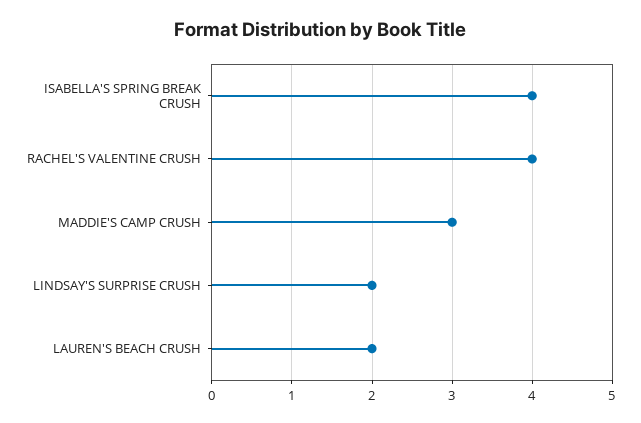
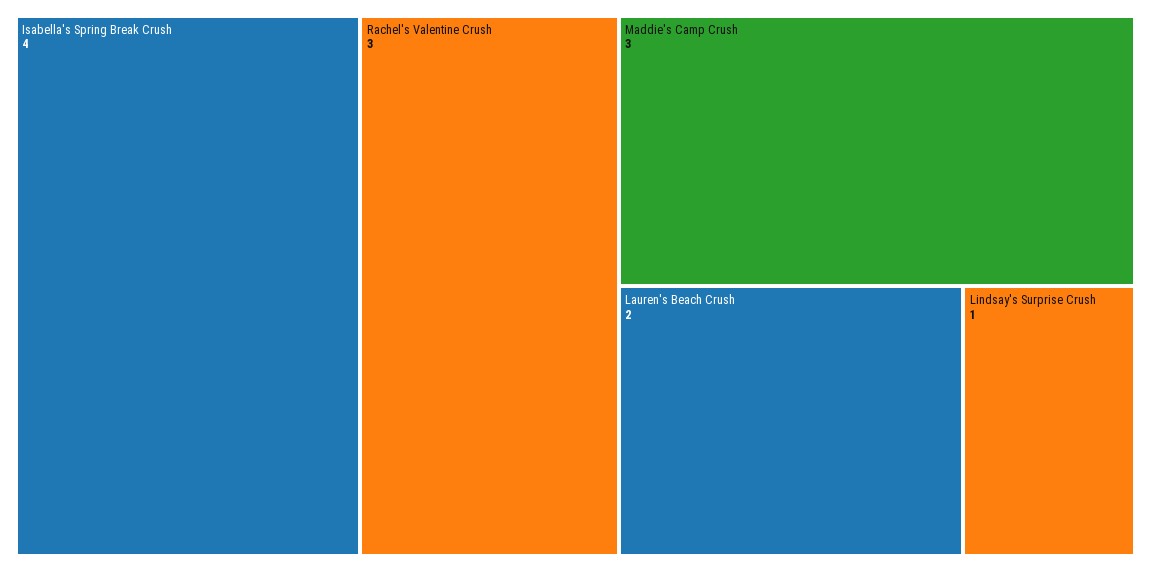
RACHEL'S VALENTINE CRUSH: 4 -> 3
LINDSAY'S SURPRISE CRUSH: 2 -> 1

